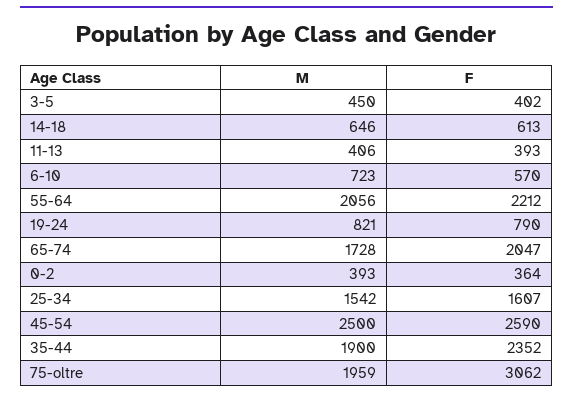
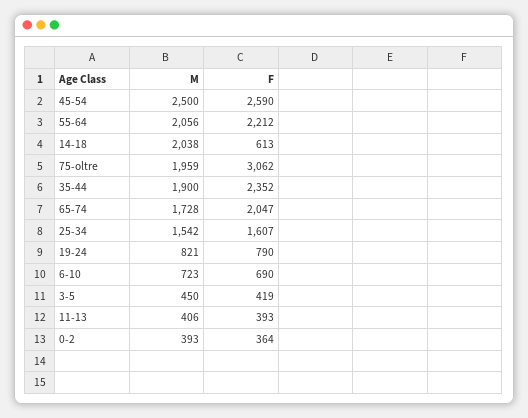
F, 3-5: 402 -> 419
M, 14-18: 646 -> 2038
F, 6-10: 570 -> 690

